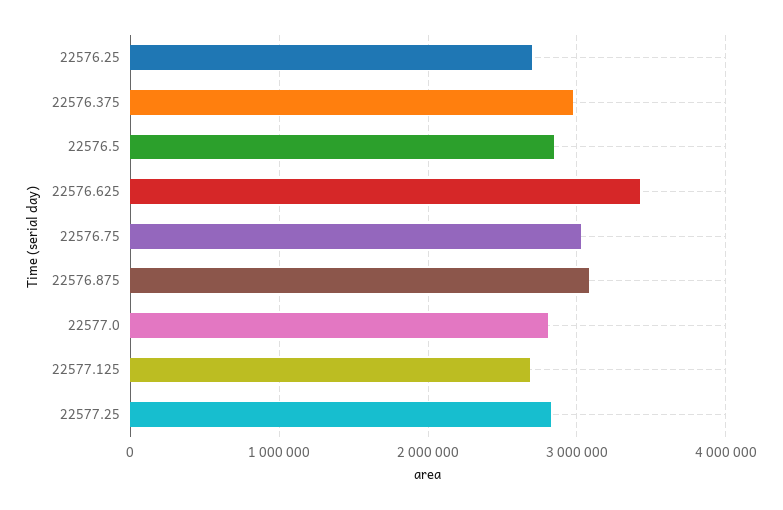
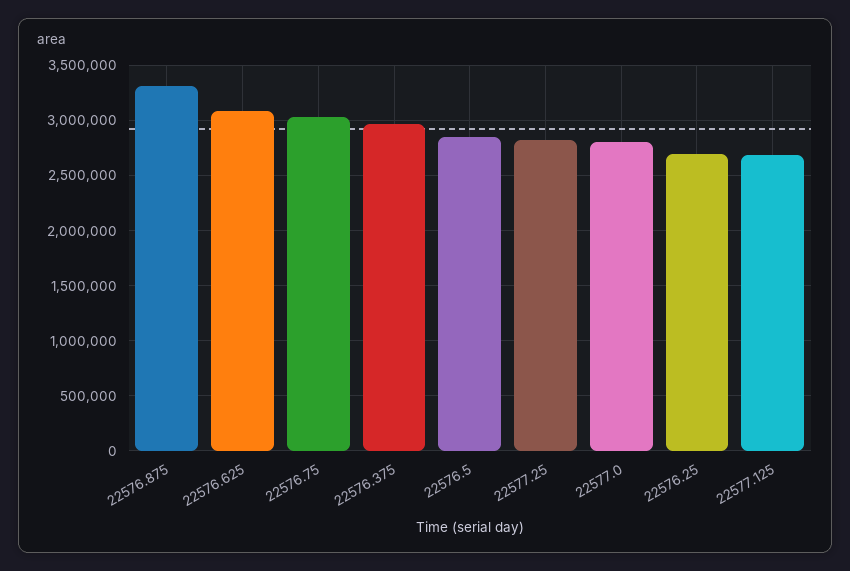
22576.625: 3400000 -> 3100000
22576.875: 3100000 -> 3300000

